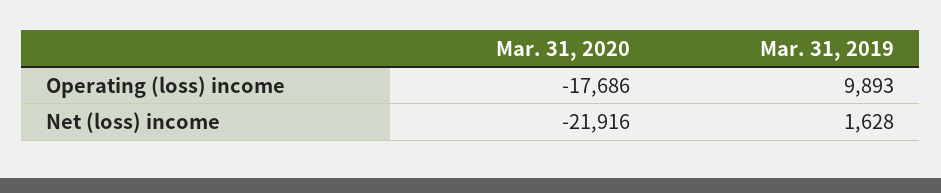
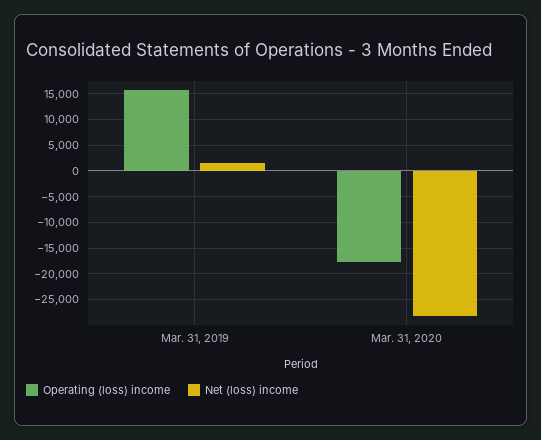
Operating (loss) income, Mar. 31, 2019: 9893 -> 15000
Net (loss) income, Mar. 31, 2020: -21916 -> -27500

